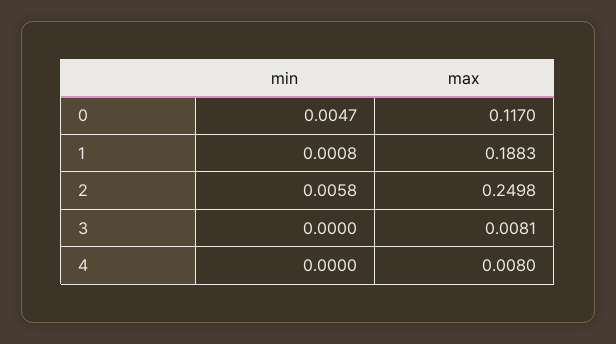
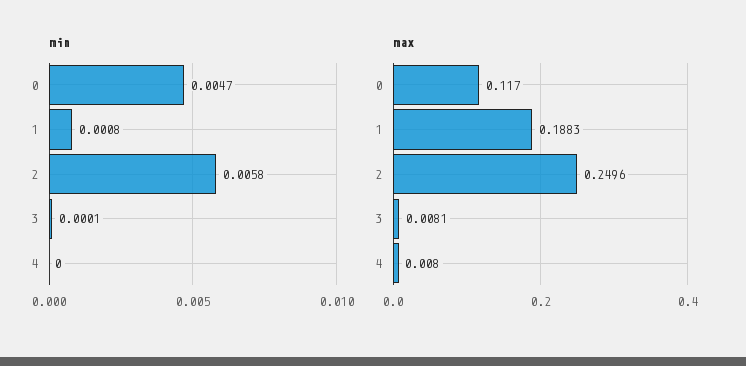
max, 2: 0.2498 -> 0.2496
min, 3: 0 -> 0.0001

